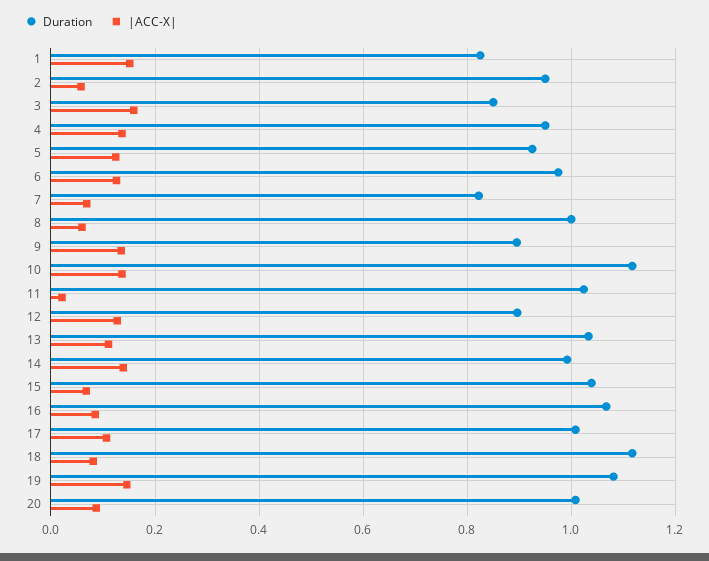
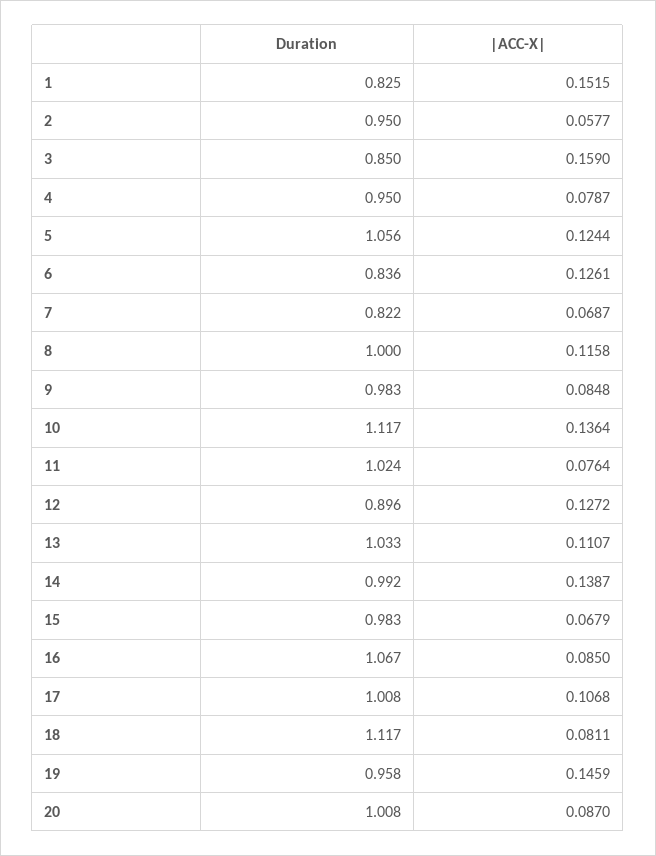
|ACC-X|, 4: 0.14 -> 0.0787
Duration, 5: 0.92 -> 1.056
Duration, 6: 0.98 -> 0.836
|ACC-X|, 8: 0.06 -> 0.1158
Duration, 9: 0.9 -> 0.983
|ACC-X|, 9: 0.14 -> 0.0848
|ACC-X|, 11: 0.02 -> 0.0764
Duration, 15: 1.04 -> 0.983
Duration, 19: 1.08 -> 0.958

